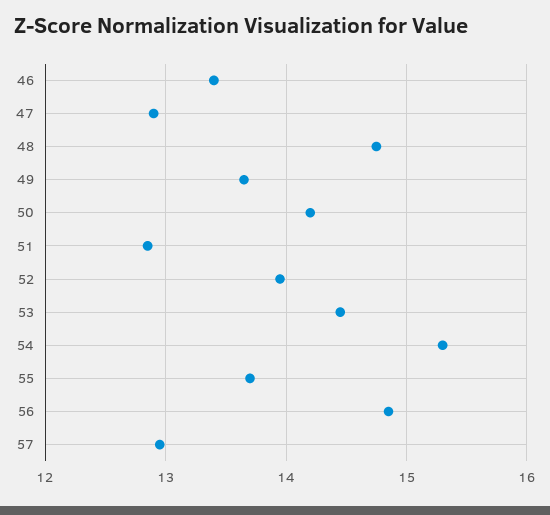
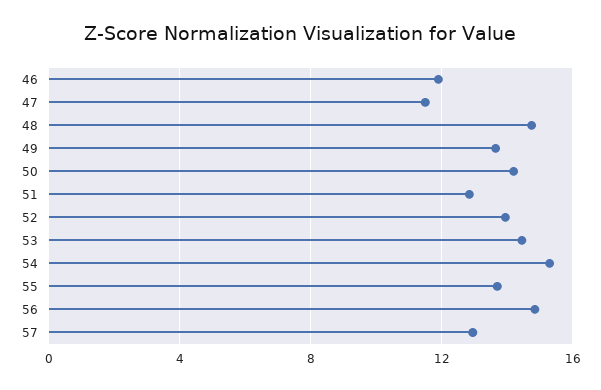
46: 13.4 -> 12
47: 12.9 -> 11.5

